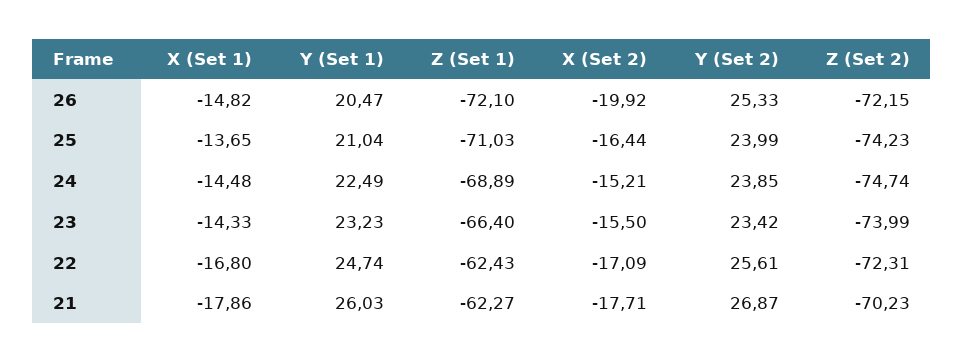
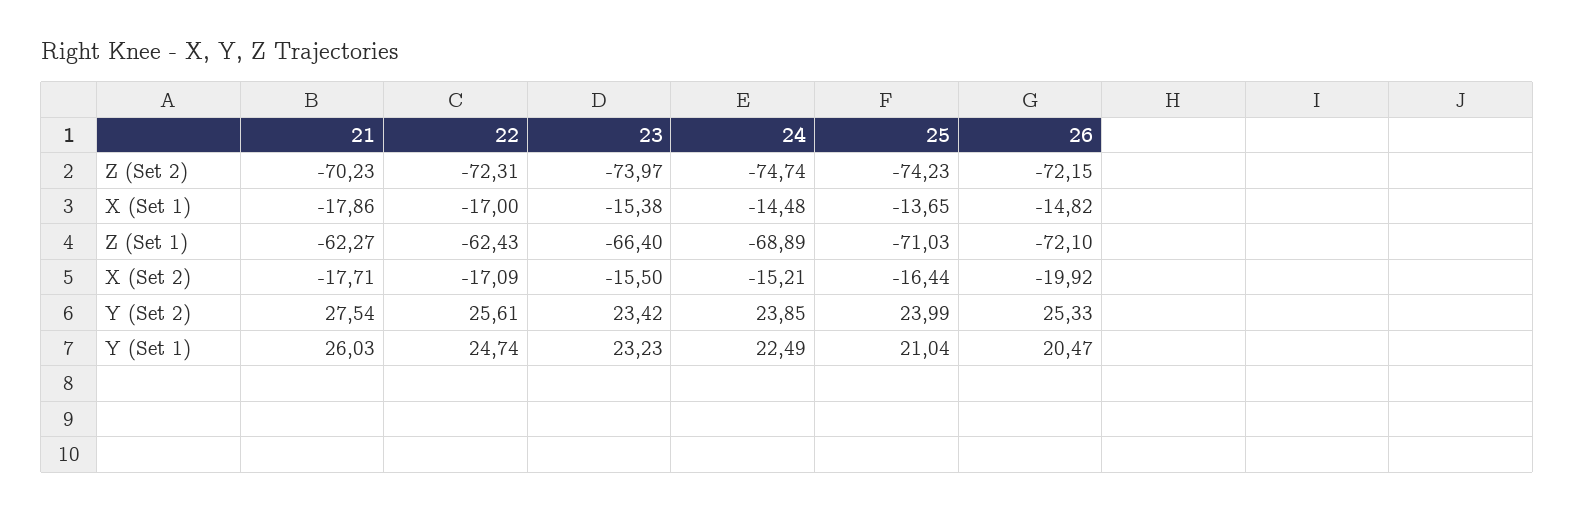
X (Set 1), 23: -14.33 -> -15.38
Z (Set 2), 23: -73.99 -> -73.97
X (Set 1), 22: -16.8 -> -17
Y (Set 2), 21: 26.87 -> 27.54

